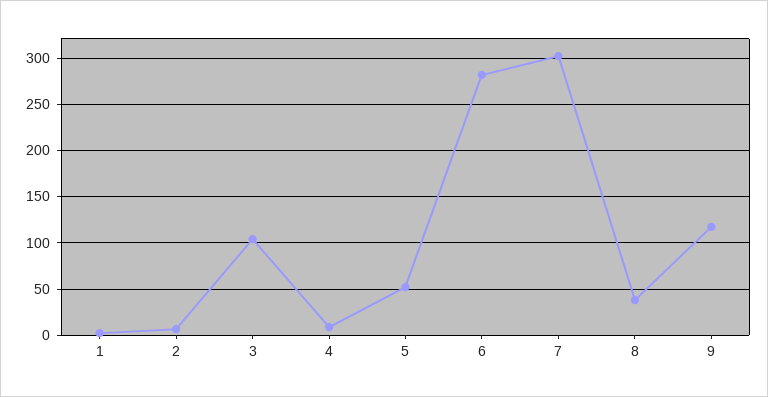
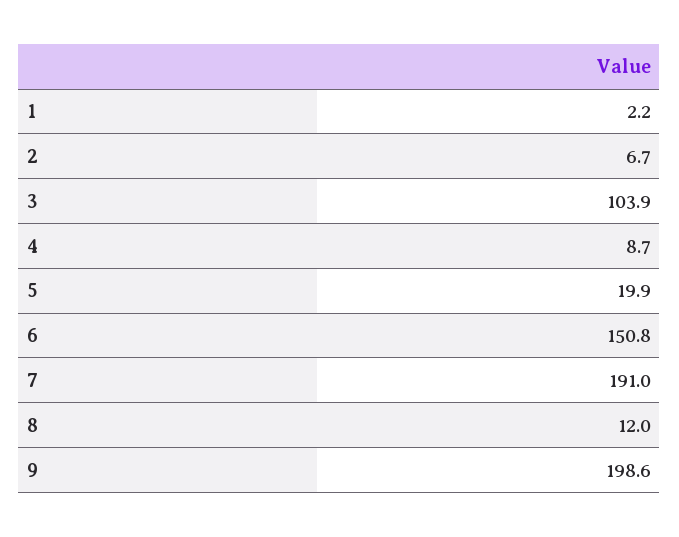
5: 50 -> 19.9
6: 280 -> 150.8
7: 300 -> 191
8: 40 -> 12
9: 120 -> 198.6

